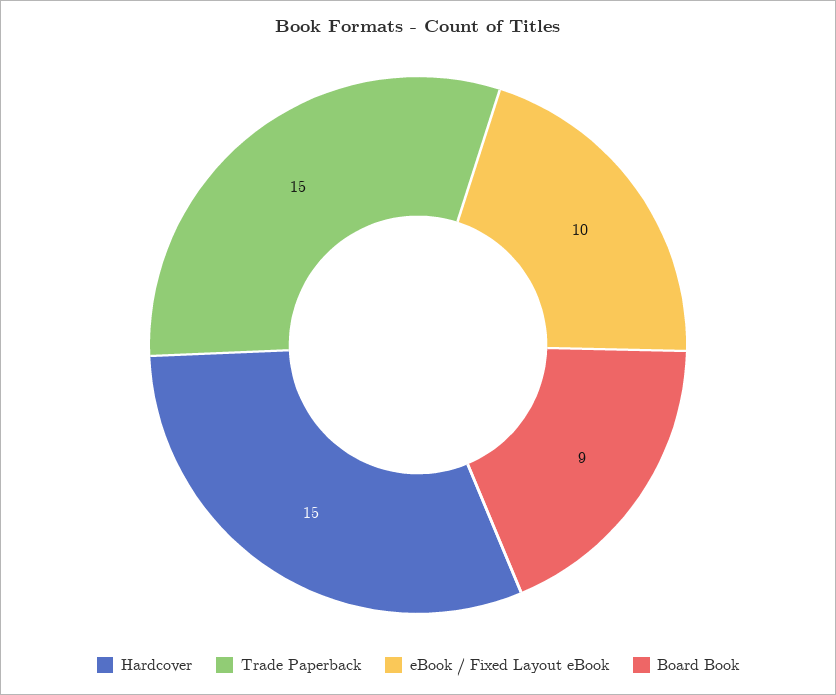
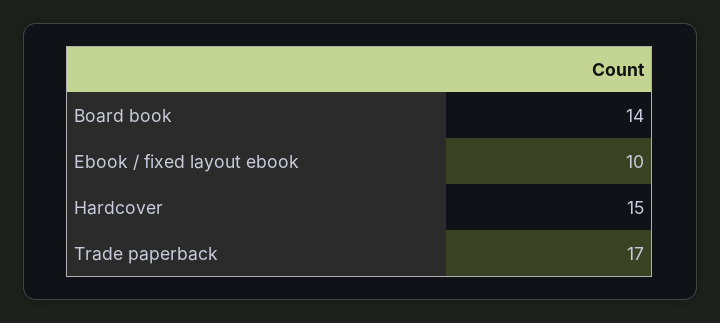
Trade Paperback: 15 -> 17
Board Book: 9 -> 14

